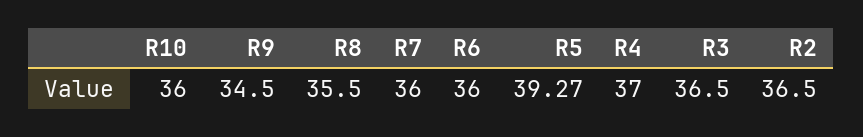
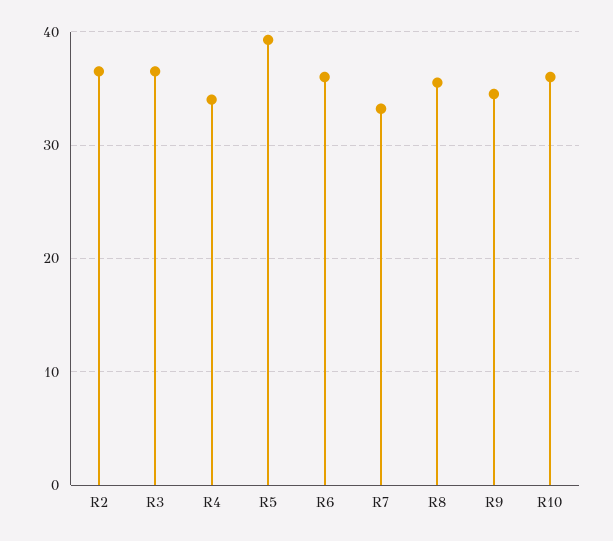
R7: 36 -> 33
R4: 37 -> 34

